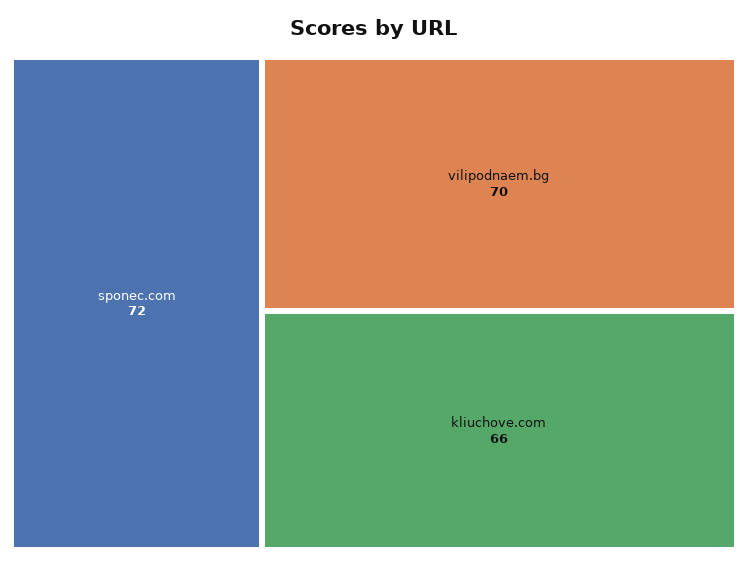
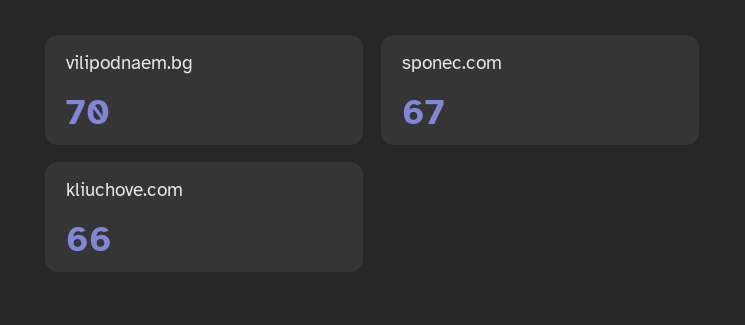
sponec.com: 72 -> 67

